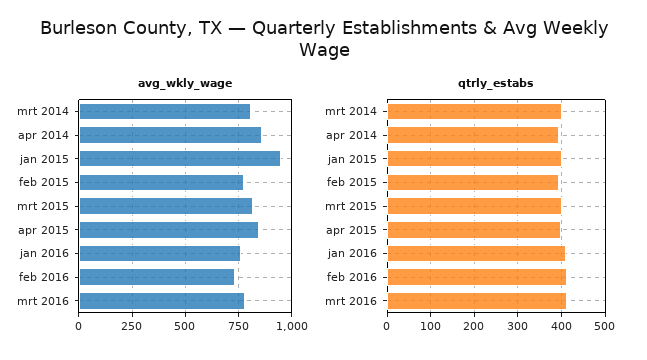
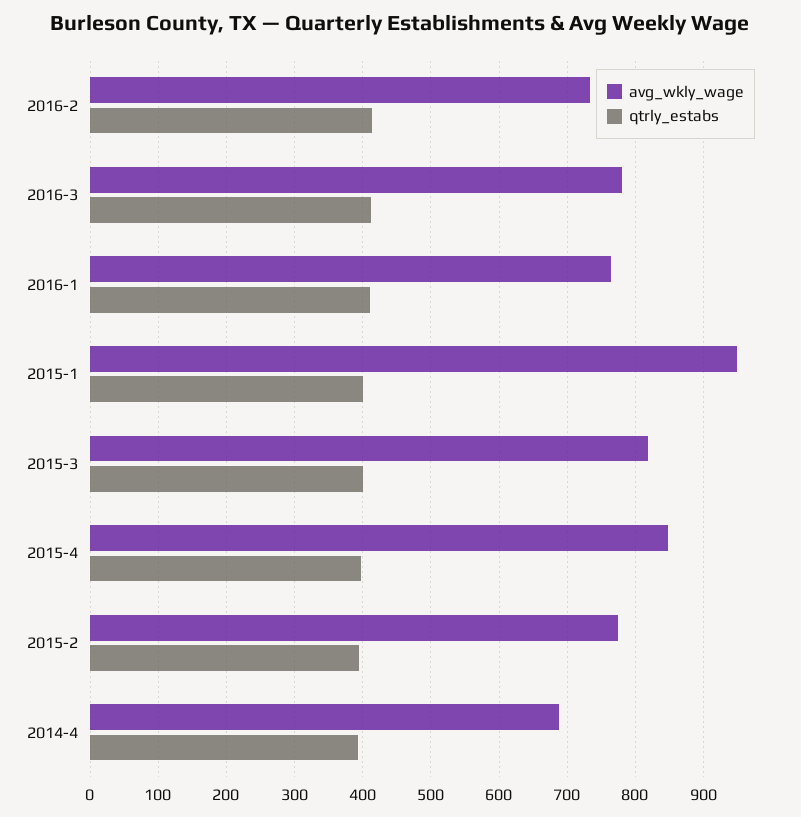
avg_wkly_wage, mrt 2014: 800 -> none
avg_wkly_wage, apr 2014: 850 -> 690
qtrly_estabs, mrt 2014: 400 -> none

